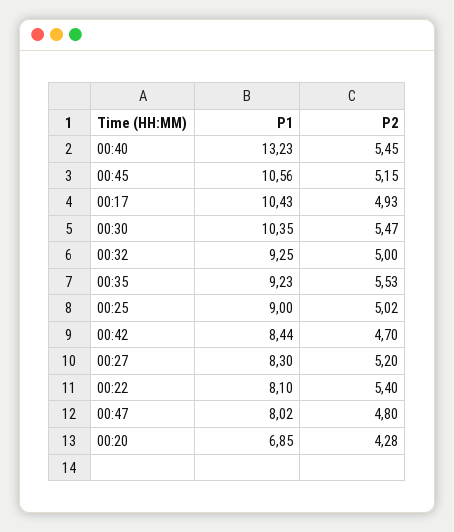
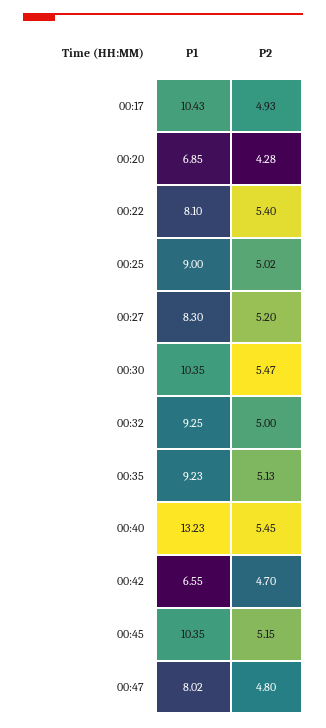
P1, 00:45: 10.56 -> 10.35
P2, 00:35: 5.53 -> 5.13
P1, 00:42: 8.44 -> 6.55

